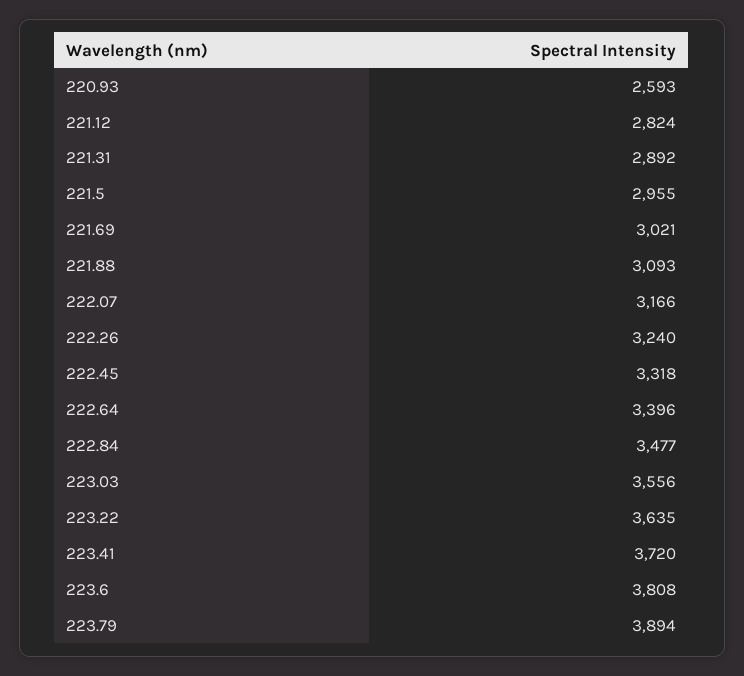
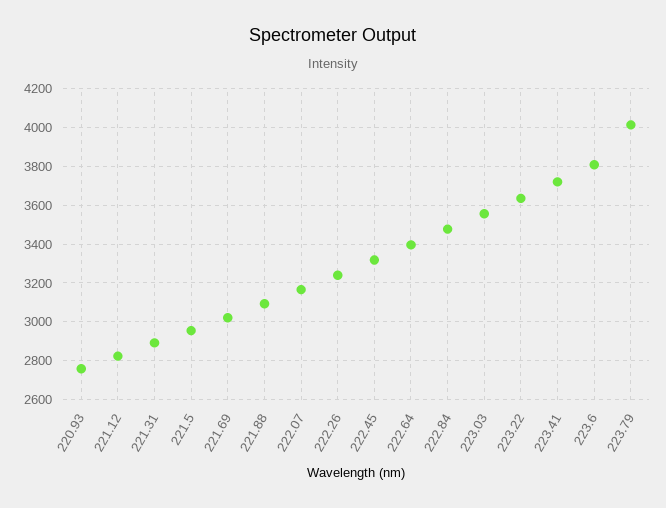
220.93: 2593 -> 2750
223.79: 3894 -> 4000

